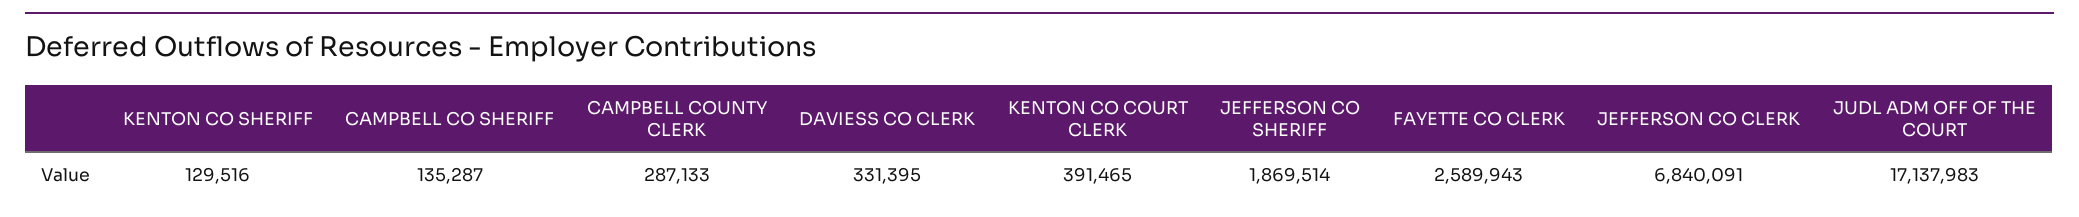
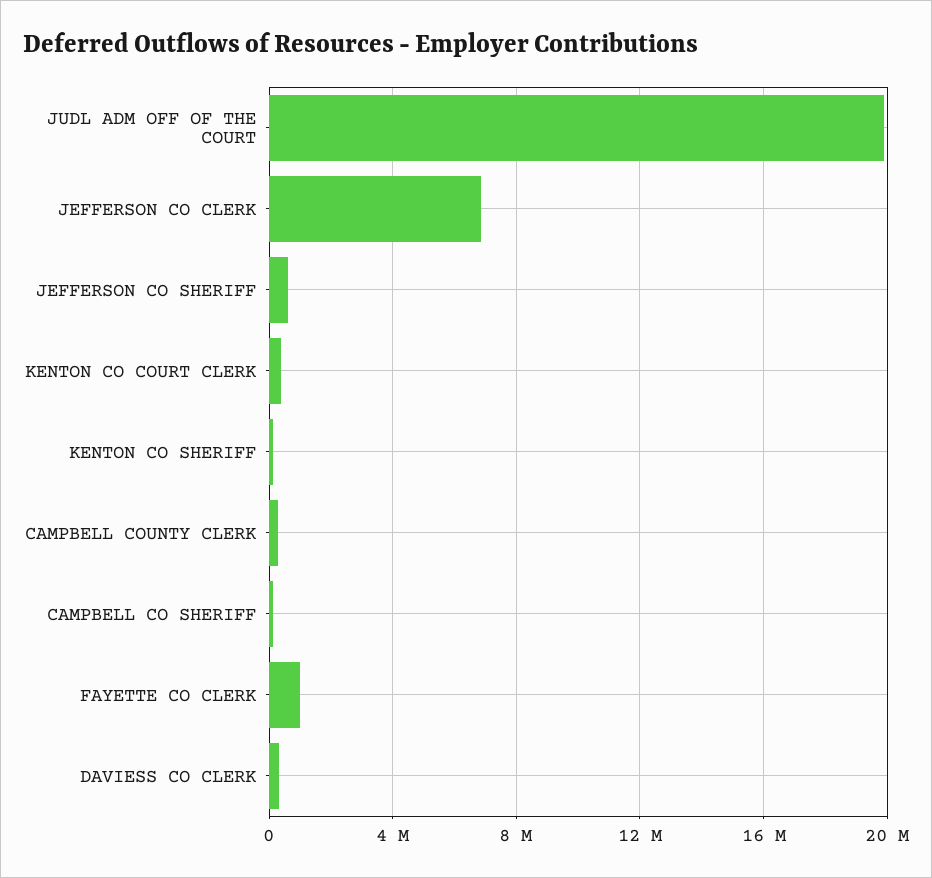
JEFFERSON CO SHERIFF: 1869514 -> 500000
FAYETTE CO CLERK: 2589943 -> 1000000
JUDL ADM OFF OF THE COURT: 17137983 -> 20000000

